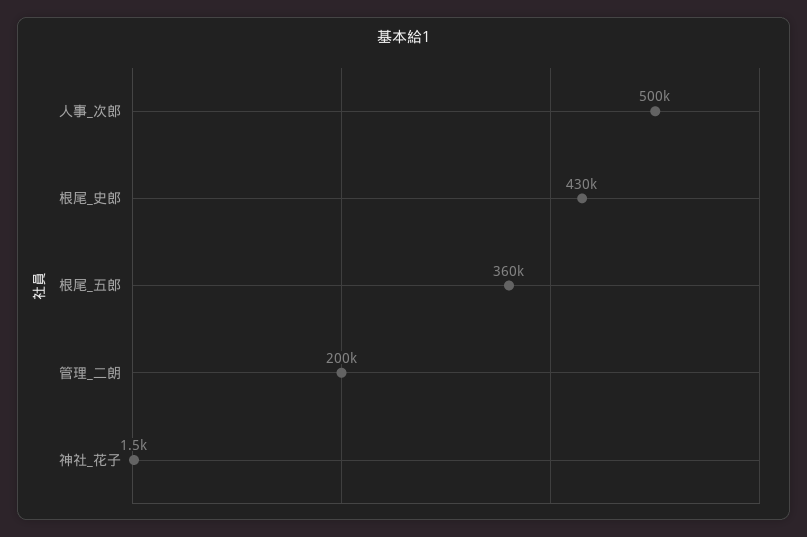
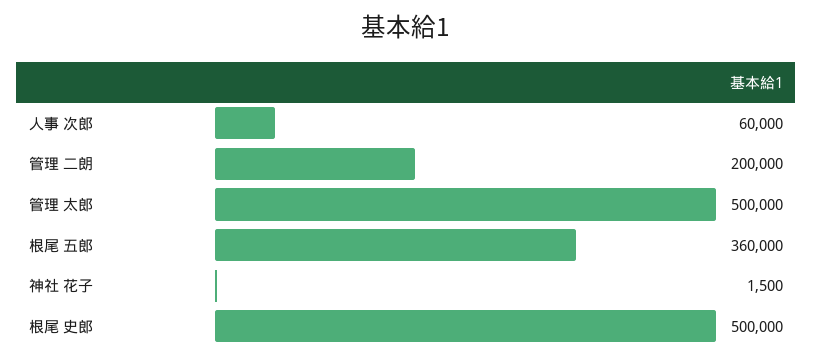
人事_次郎: 500000 -> 60000
根尾_史郎: 430000 -> 500000
管理 太郎: none -> 500000

